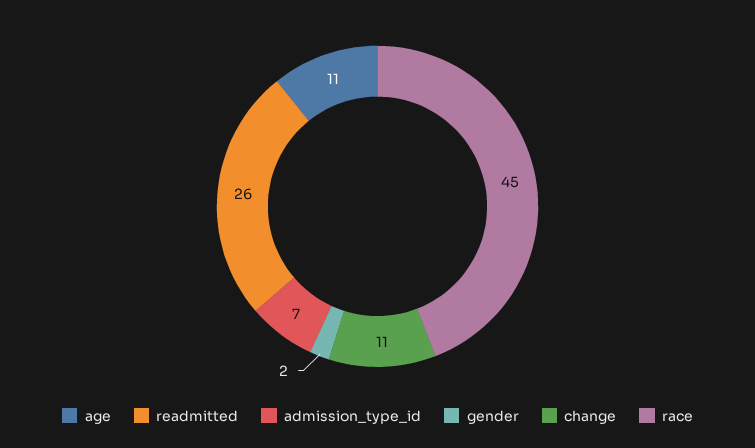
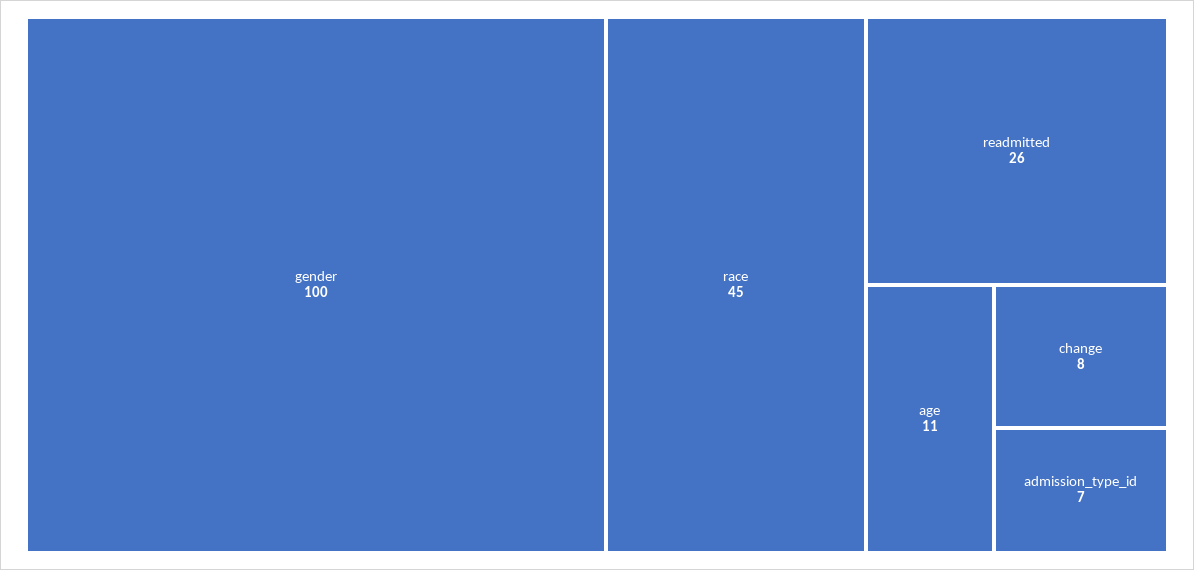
gender: 2 -> 100
change: 11 -> 8

